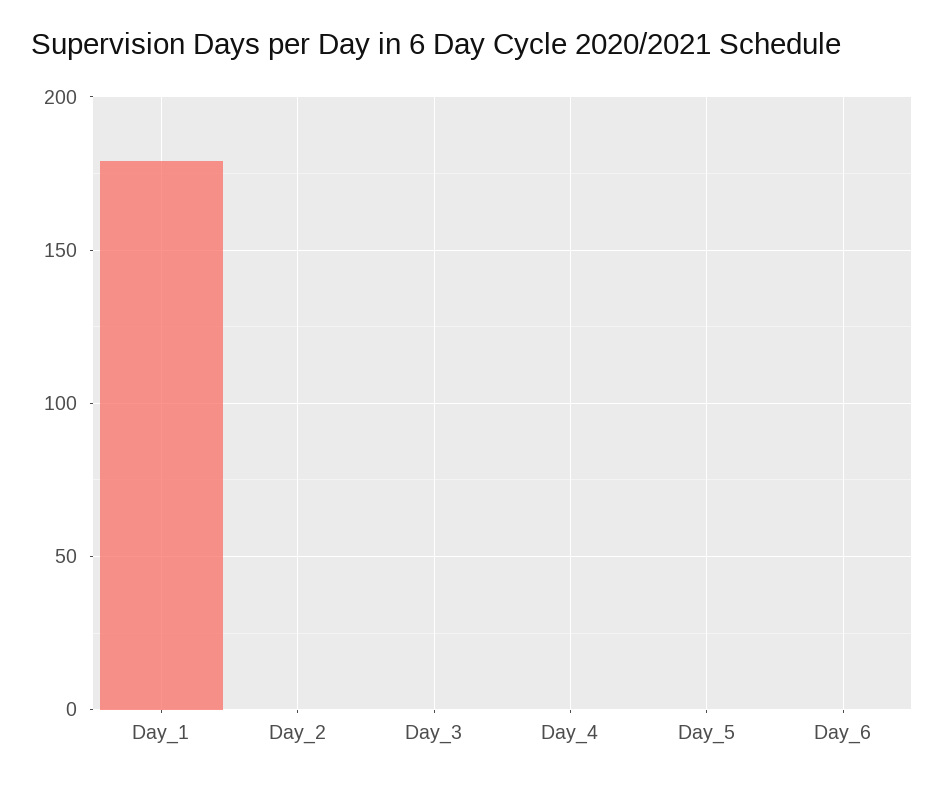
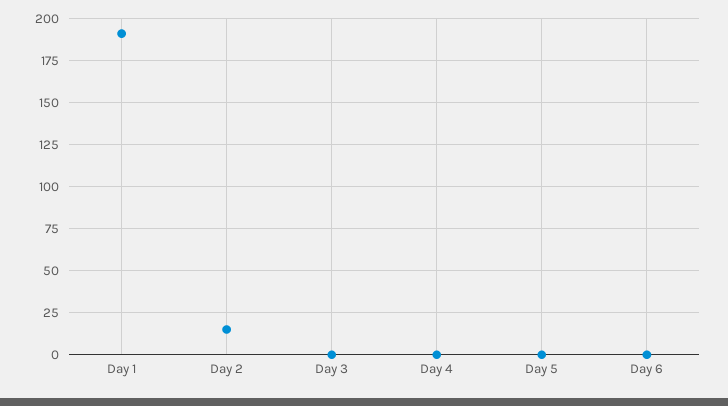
Day_1: 180 -> 190
Day_2: 0 -> 15

